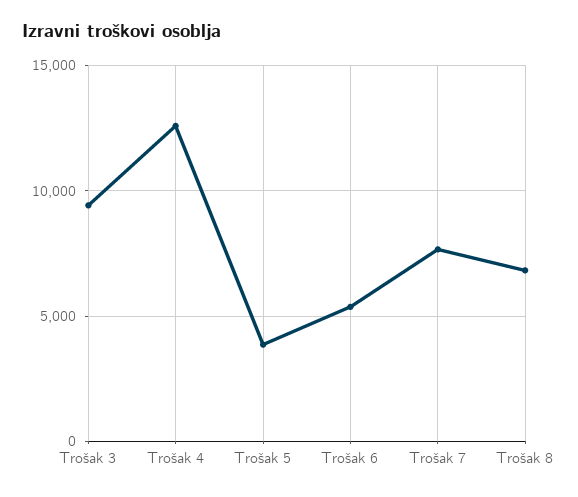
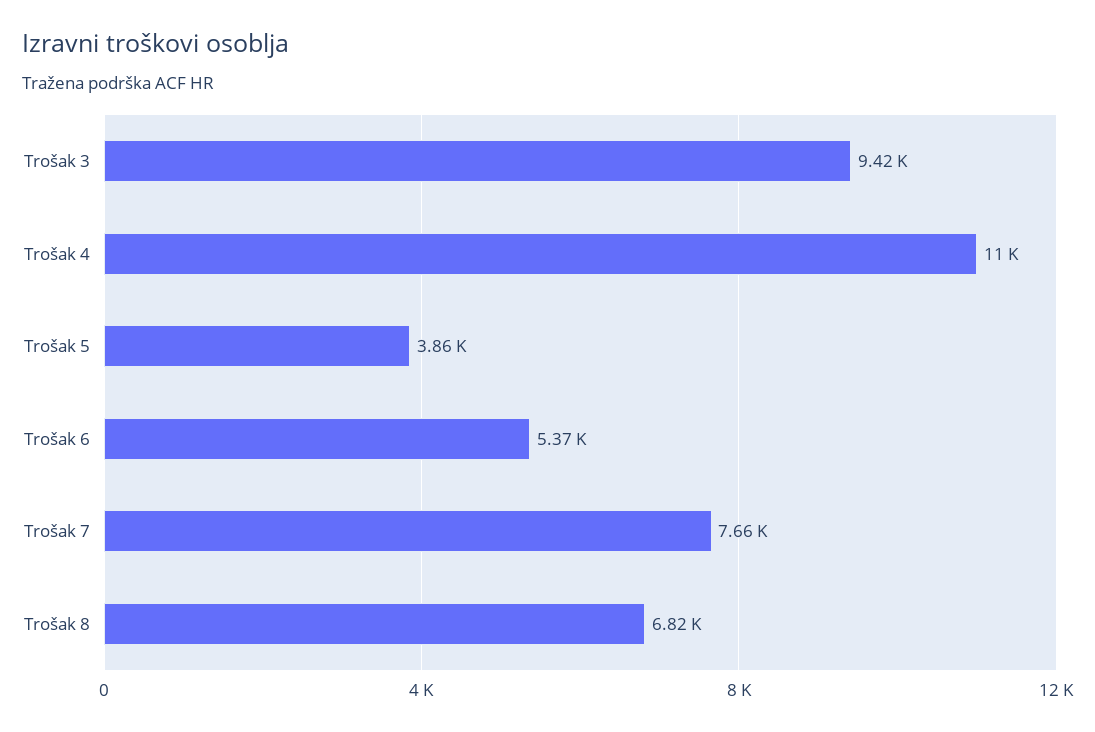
Trošak 4: 12500 -> 11000

